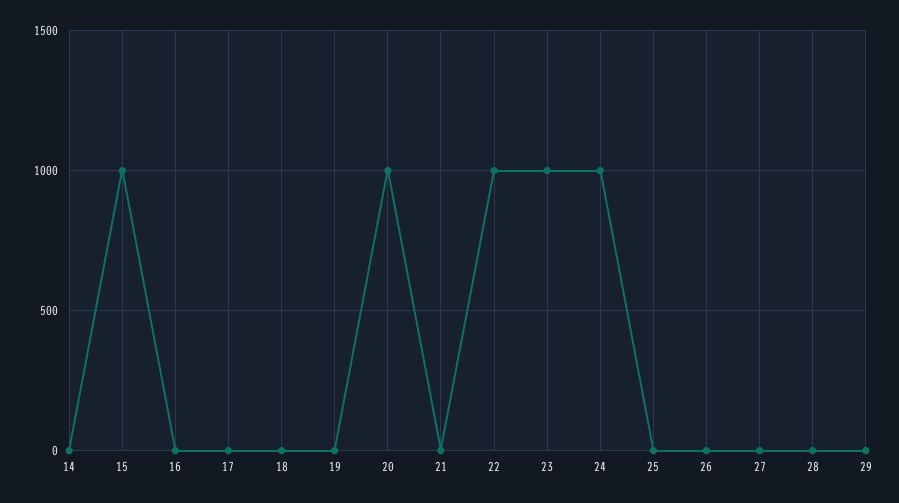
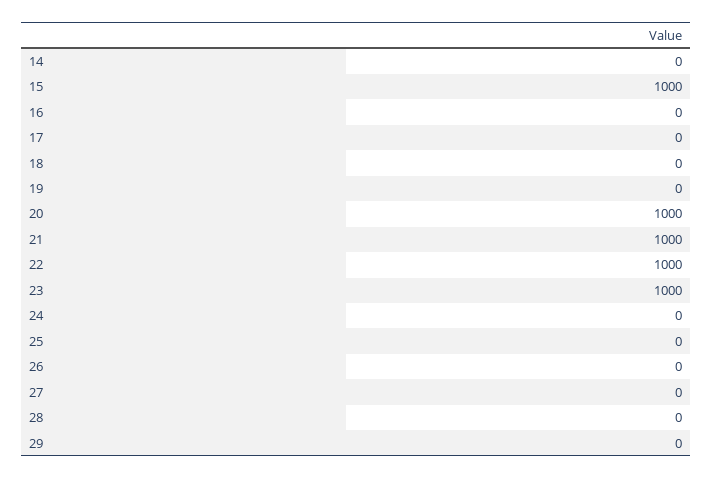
21: 0 -> 1000
24: 1000 -> 0

